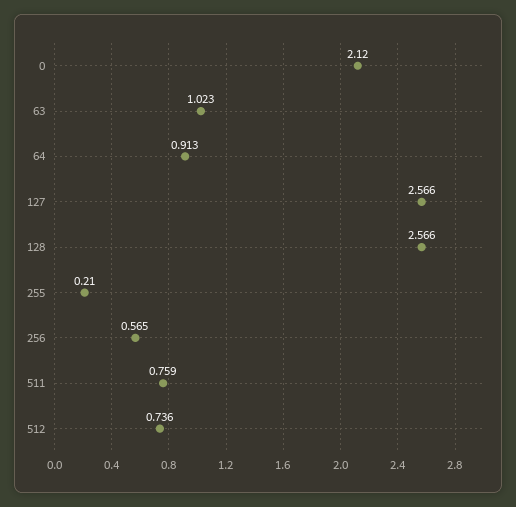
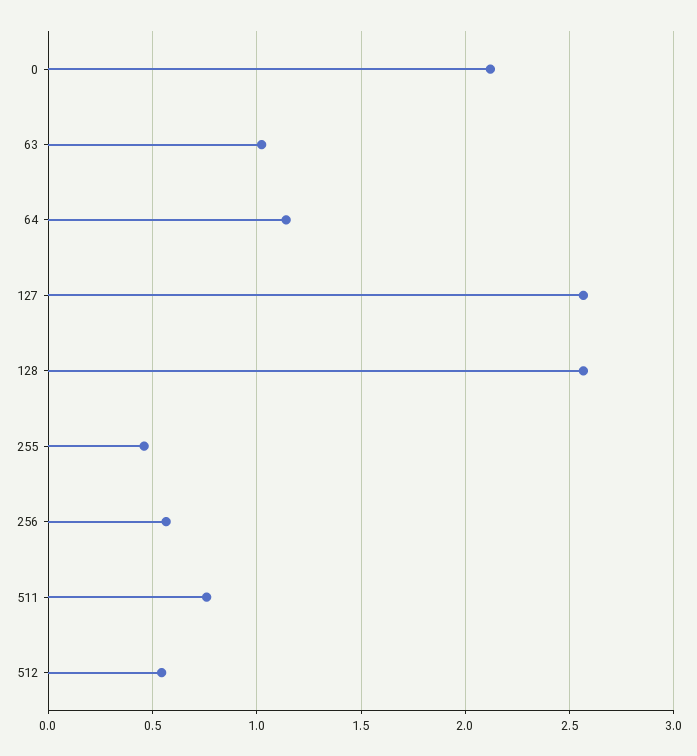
64: 0.913 -> 1.15
255: 0.21 -> 0.45
512: 0.736 -> 0.55

